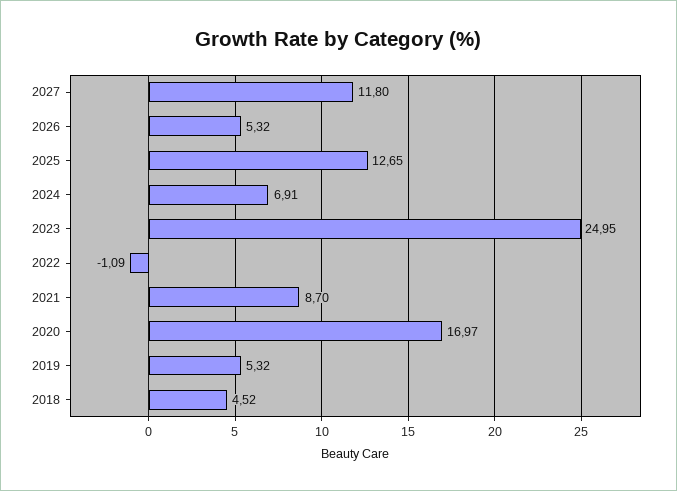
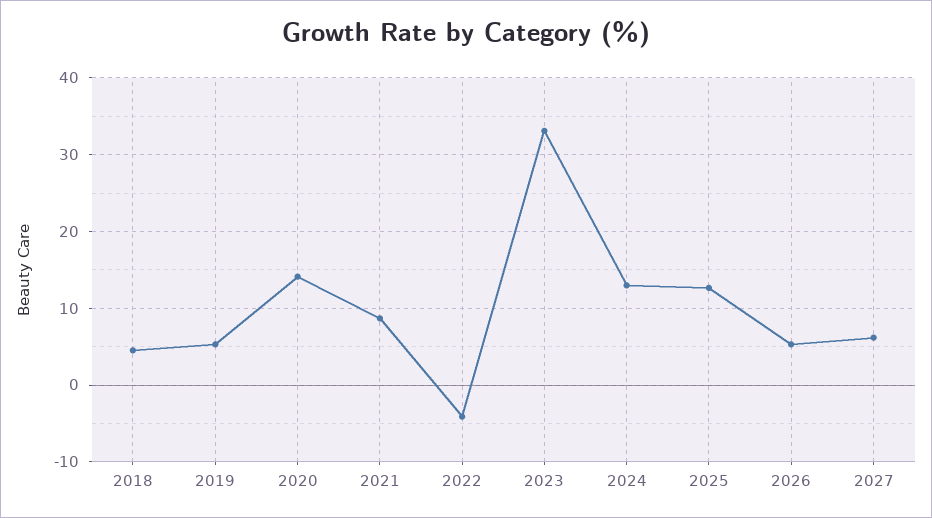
2027: 11.8 -> 6
2024: 6.91 -> 13
2023: 24.95 -> 33
2022: -1.09 -> -4
2020: 16.97 -> 14

